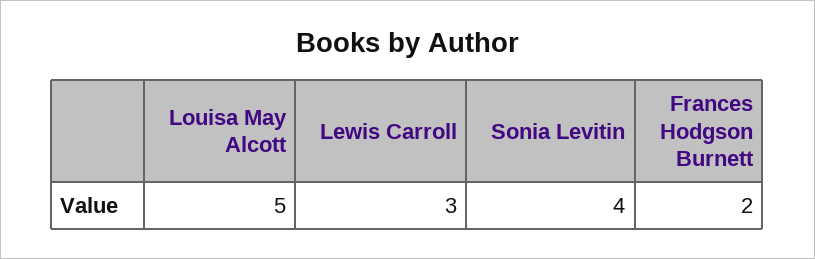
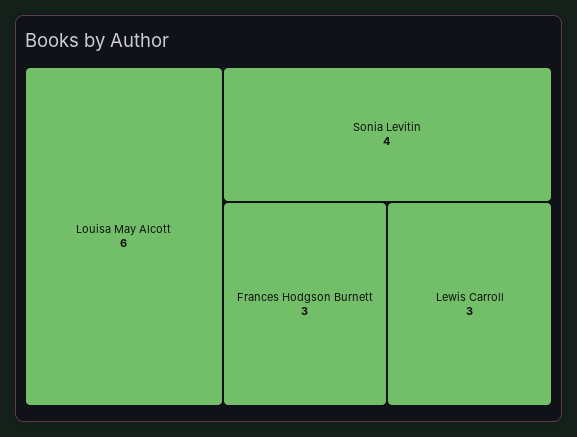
Louisa May Alcott: 5 -> 6
Frances Hodgson Burnett: 2 -> 3

